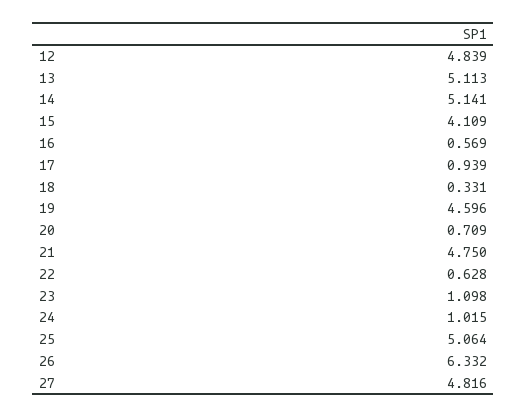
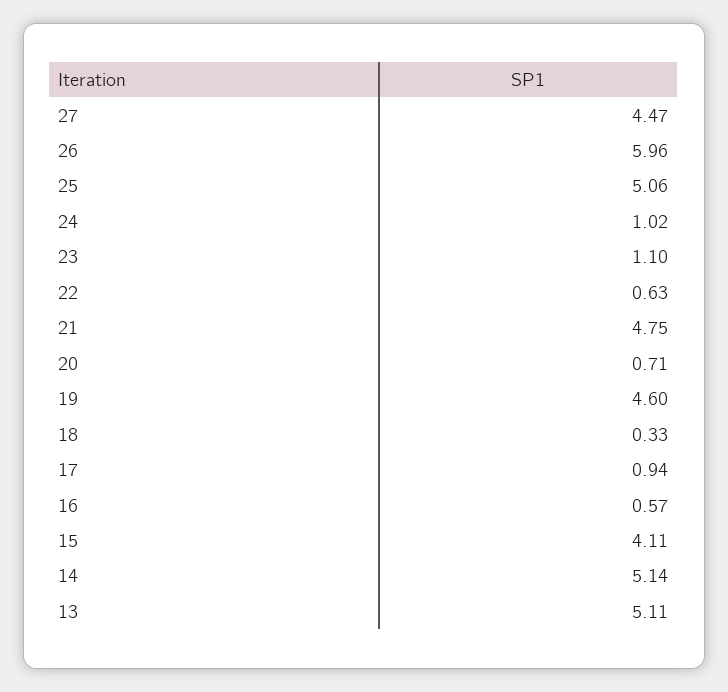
12: 4.839 -> none
26: 6.332 -> 5.96
27: 4.816 -> 4.47

